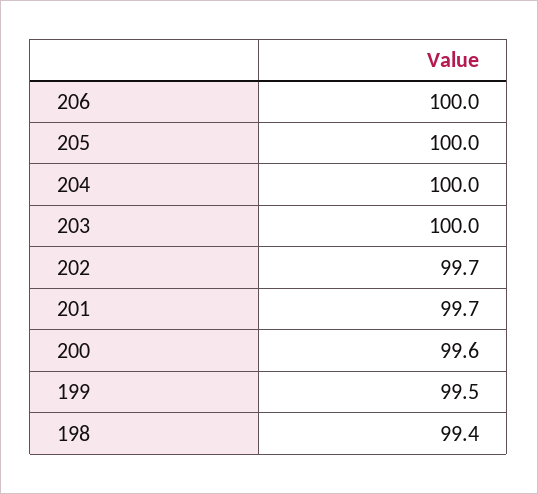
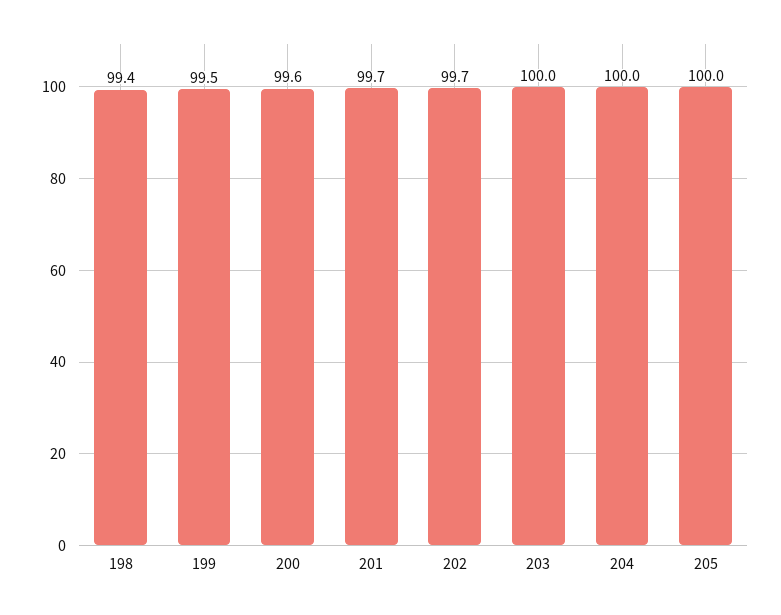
206: 100 -> none

